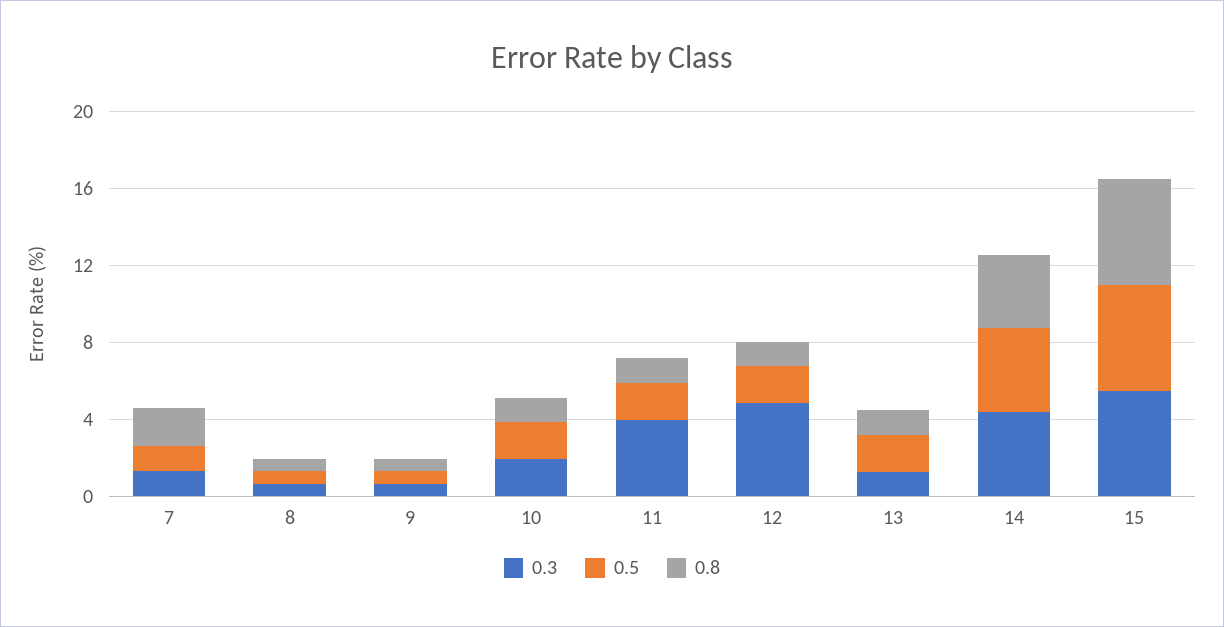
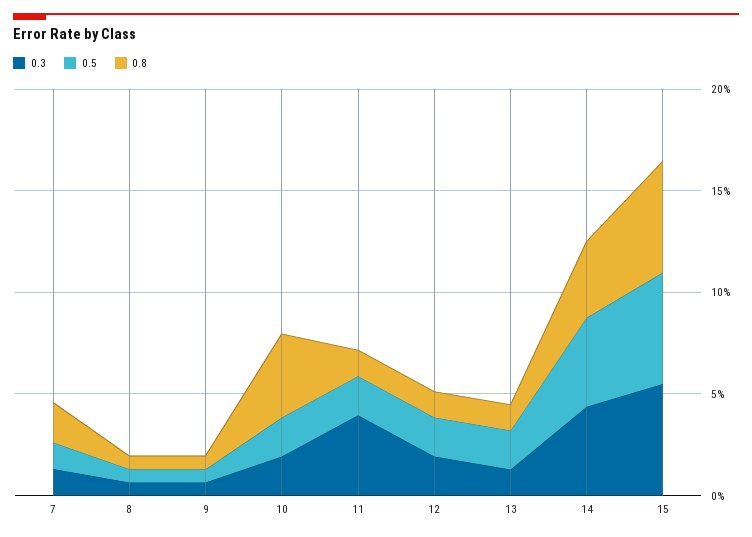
0.8, 10: 1 -> 4
0.3, 12: 5 -> 2

